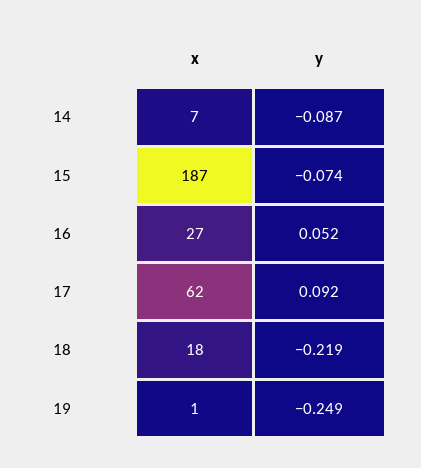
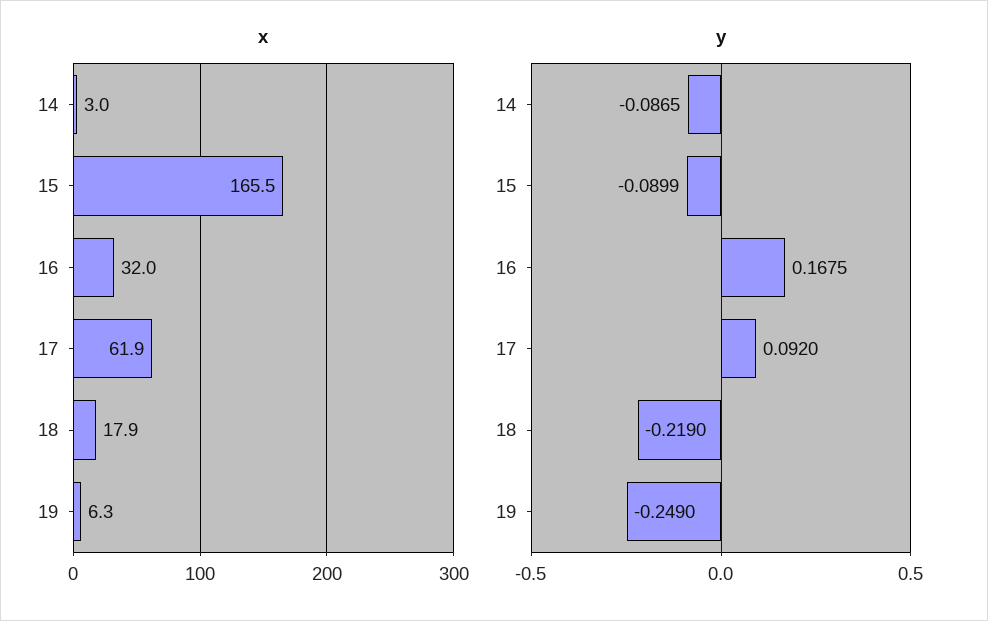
x, 14: 7 -> 3
x, 15: 187 -> 165.5
y, 15: -0.074 -> -0.0899
x, 16: 27 -> 32
y, 16: 0.052 -> 0.1675
x, 19: 1 -> 6.3

